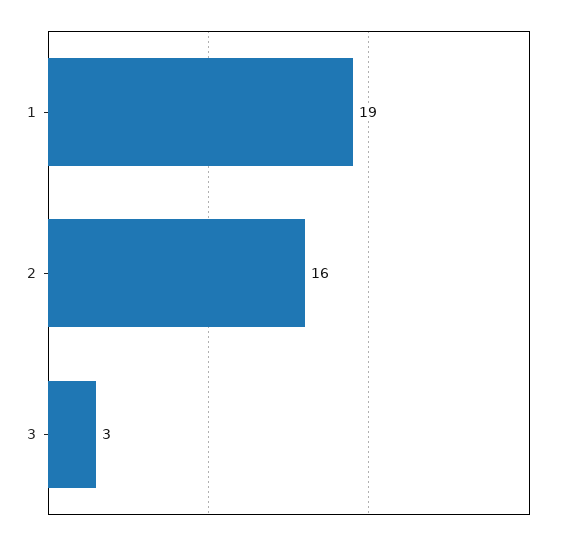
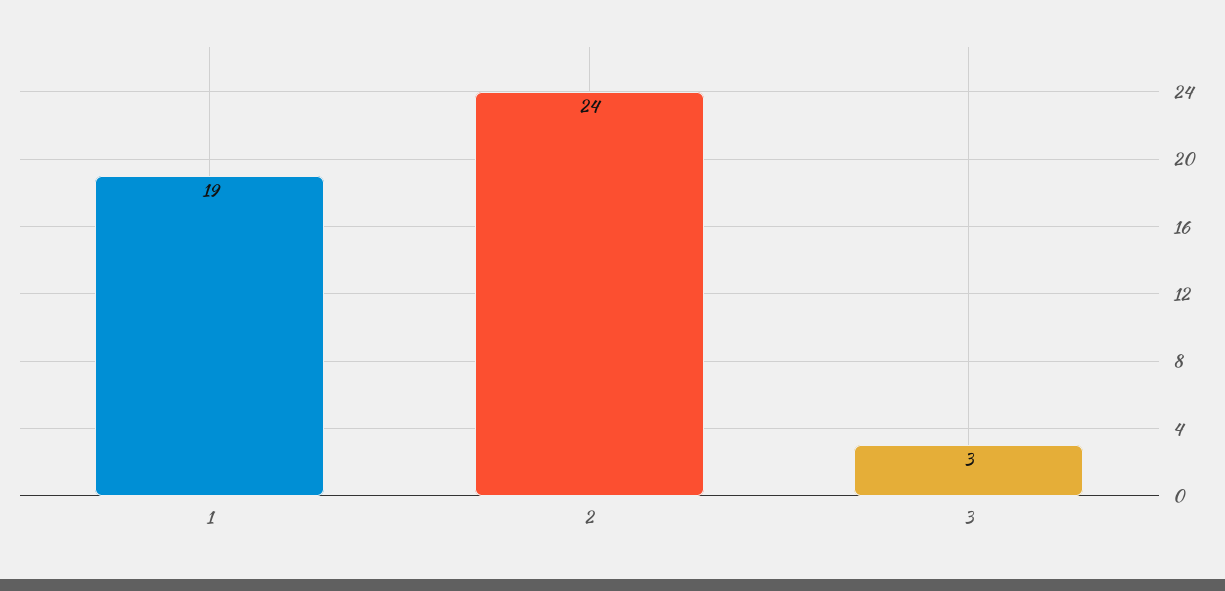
2: 16 -> 24

